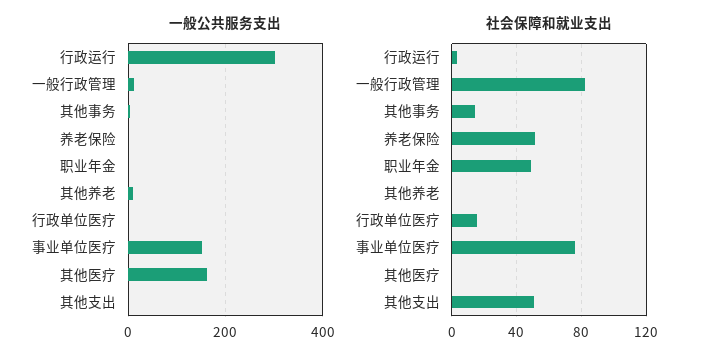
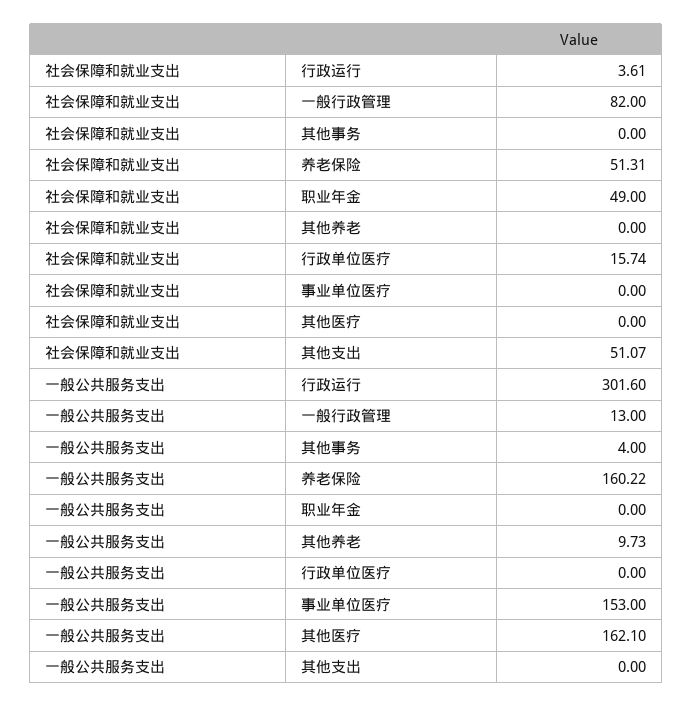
一般公共服务支出, 养老保险: 0 -> 160.22
社会保障和就业支出, 其他事务: 15 -> 0
社会保障和就业支出, 事业单位医疗: 75 -> 0

